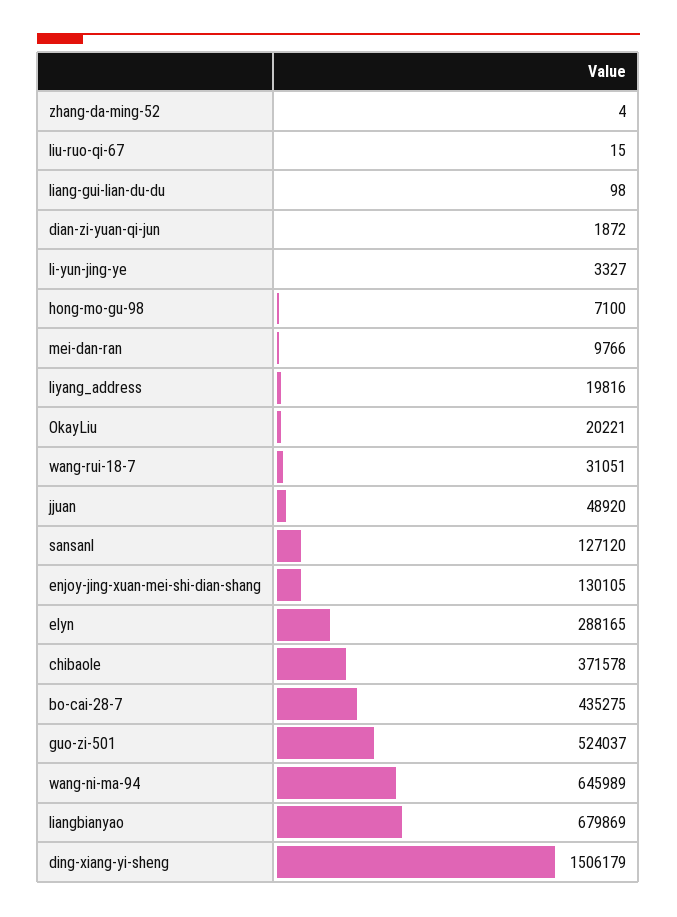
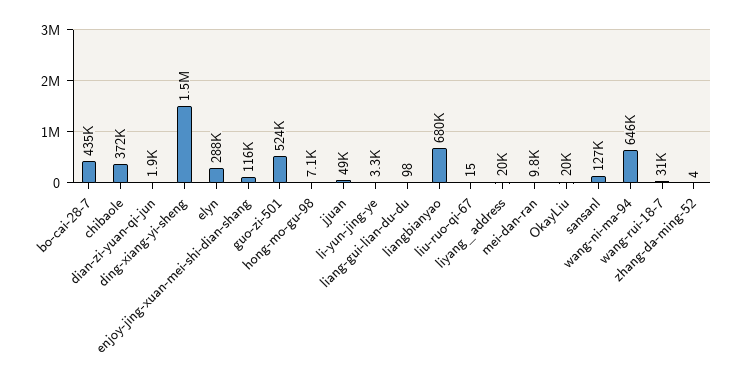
enjoy-jing-xuan-mei-shi-dian-shang: 130105 -> 116000

